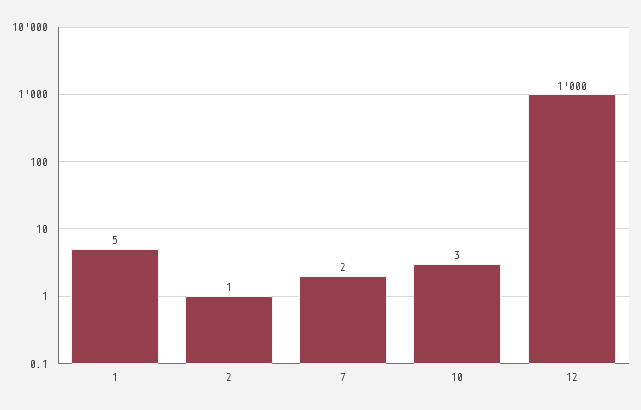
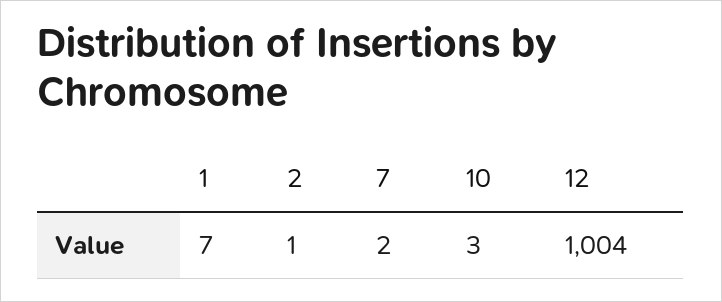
1: 5 -> 7
12: 1000 -> 1004

